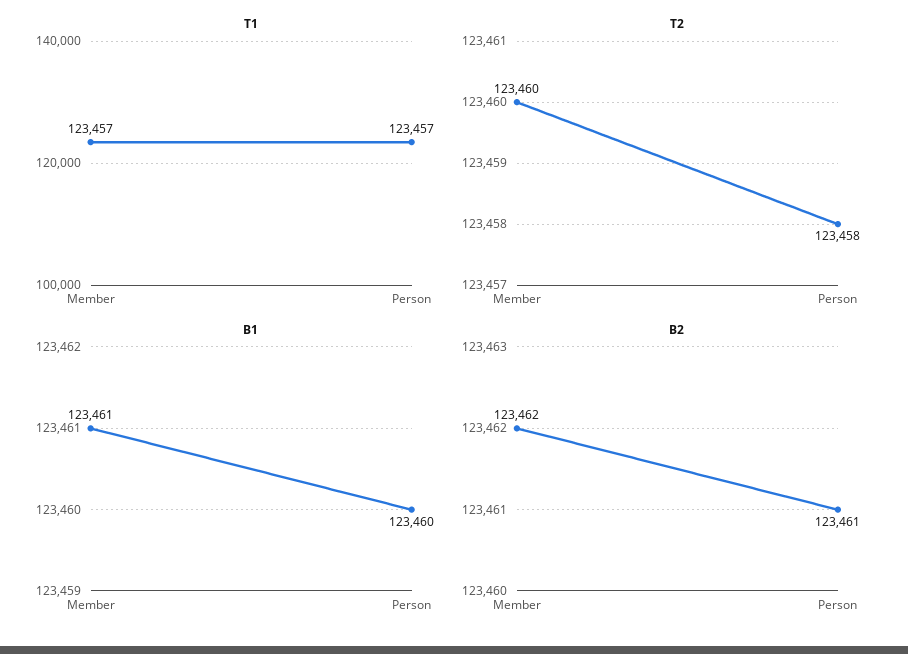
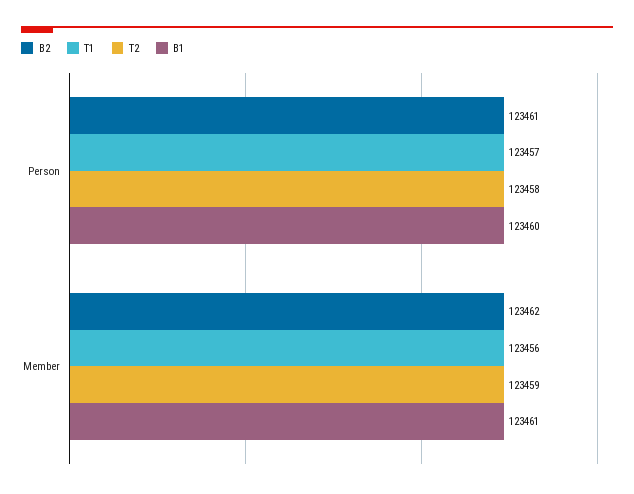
T1, Member: 123457 -> 123456
T2, Member: 123460 -> 123459

